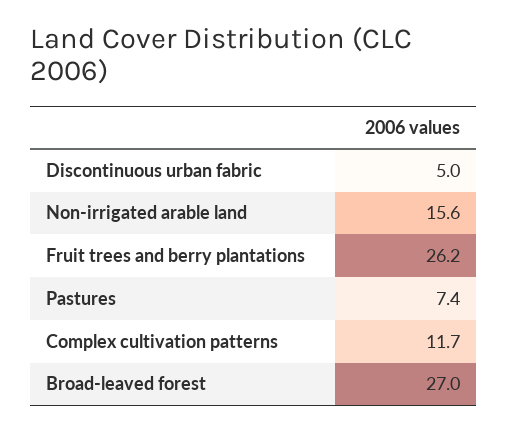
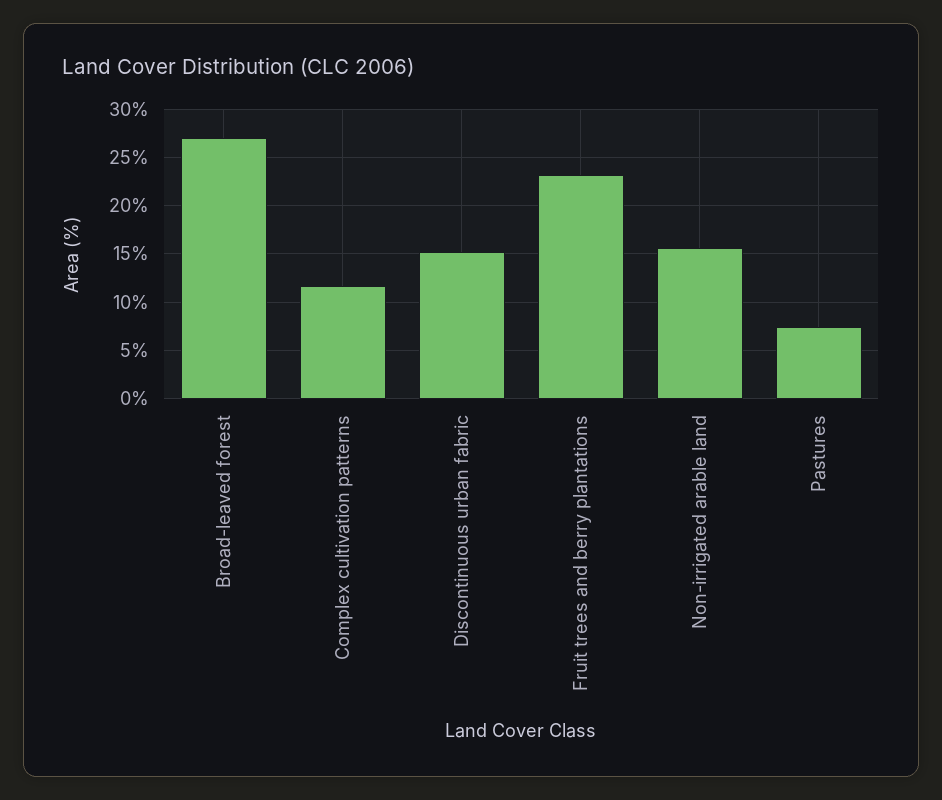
Discontinuous urban fabric: 5 -> 15
Fruit trees and berry plantations: 26.2 -> 23

